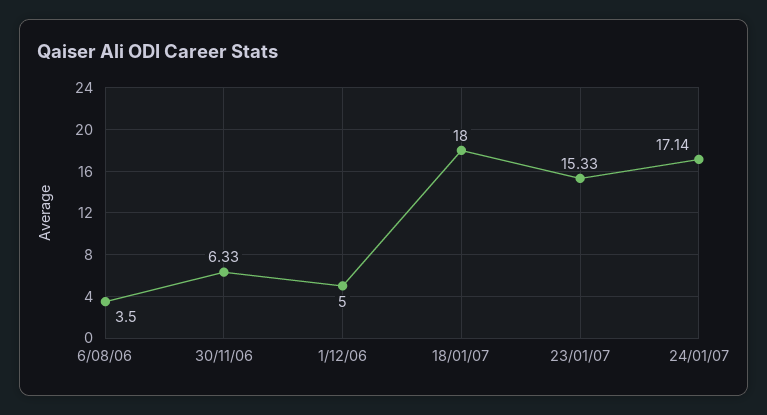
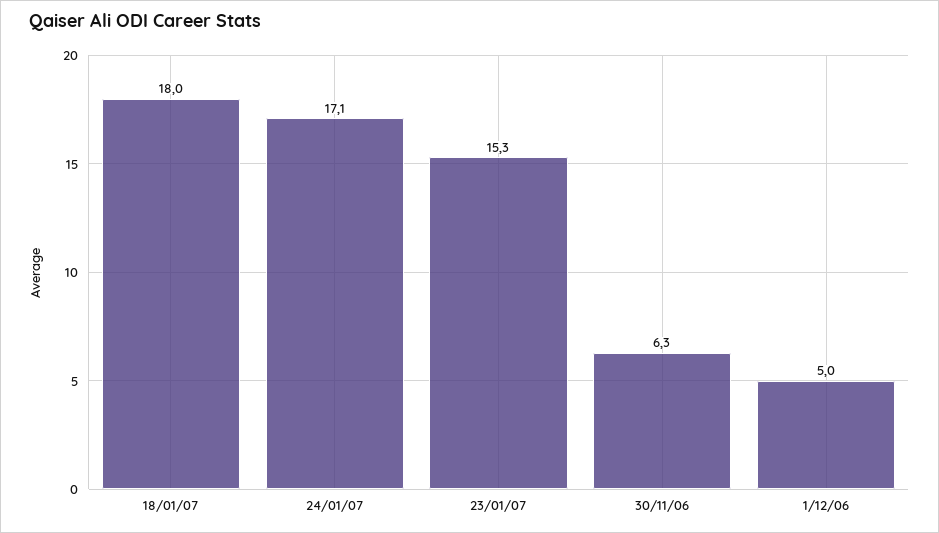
6/08/06: 3.5 -> none

